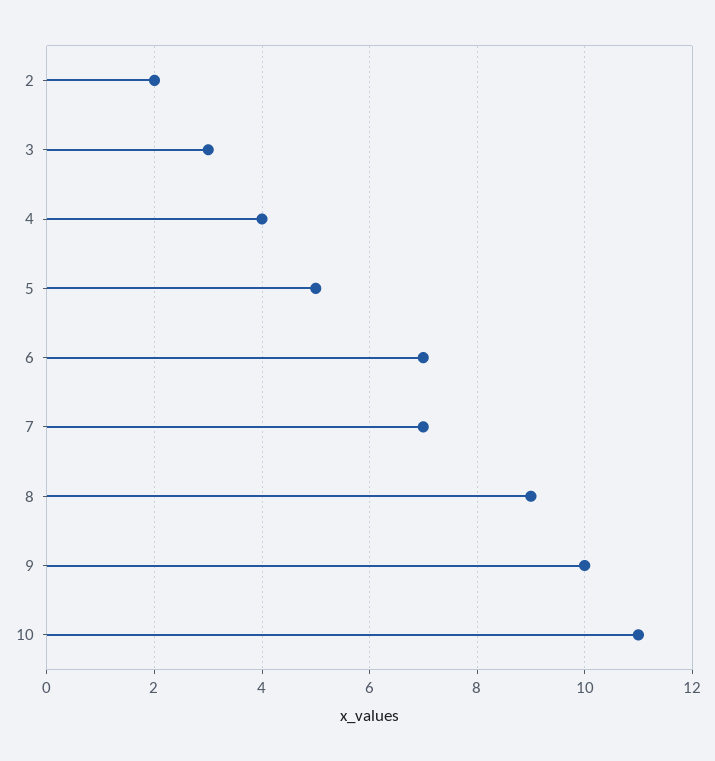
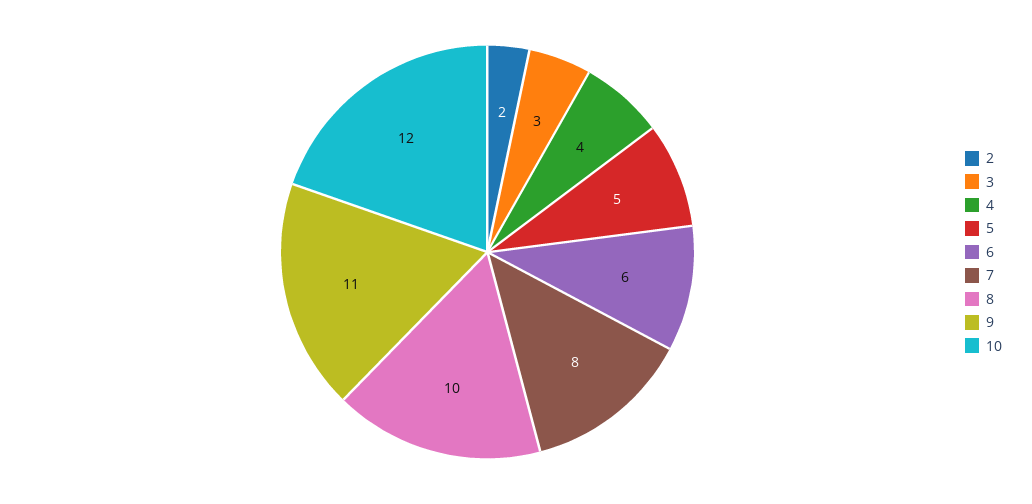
6: 7 -> 6
7: 7 -> 8
8: 9 -> 10
9: 10 -> 11
10: 11 -> 12

